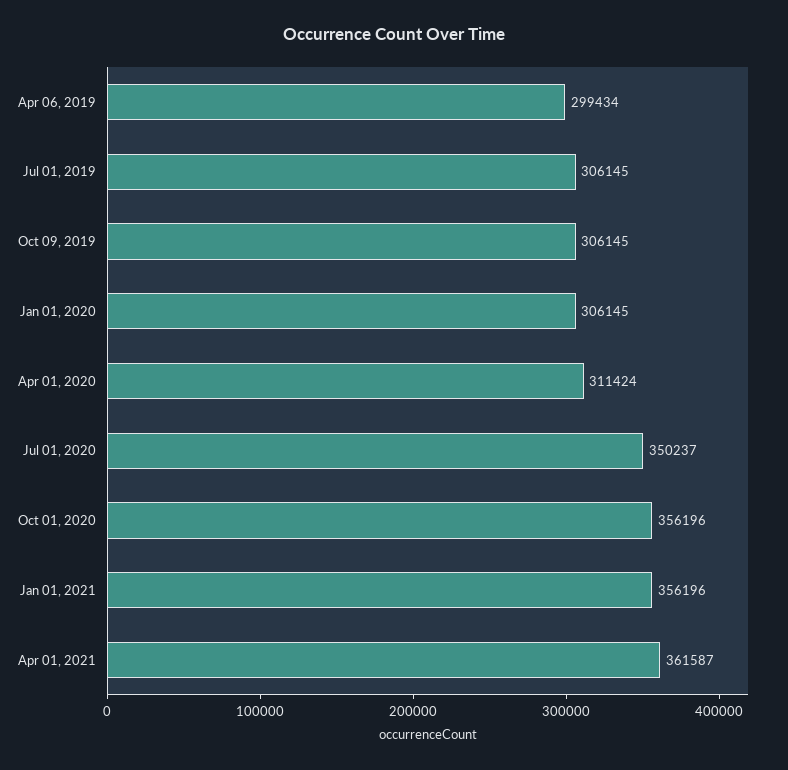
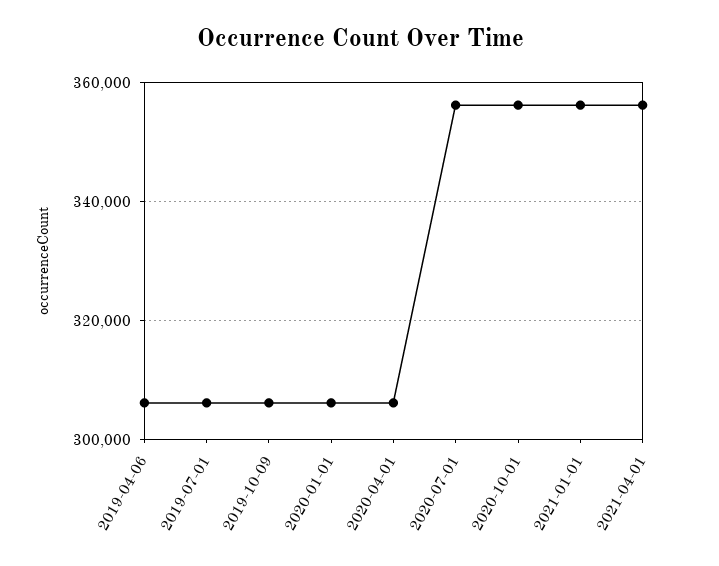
Apr 06, 2019: 299434 -> 306000
Apr 01, 2020: 311424 -> 306000
Jul 01, 2020: 350237 -> 356000
Apr 01, 2021: 361587 -> 356000

